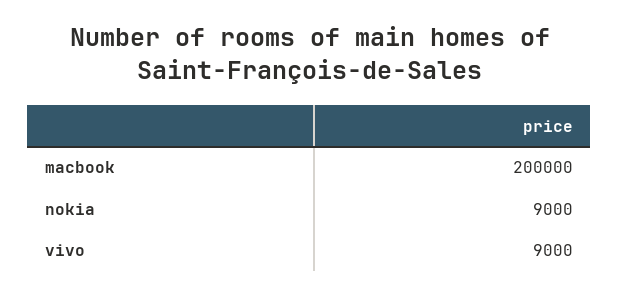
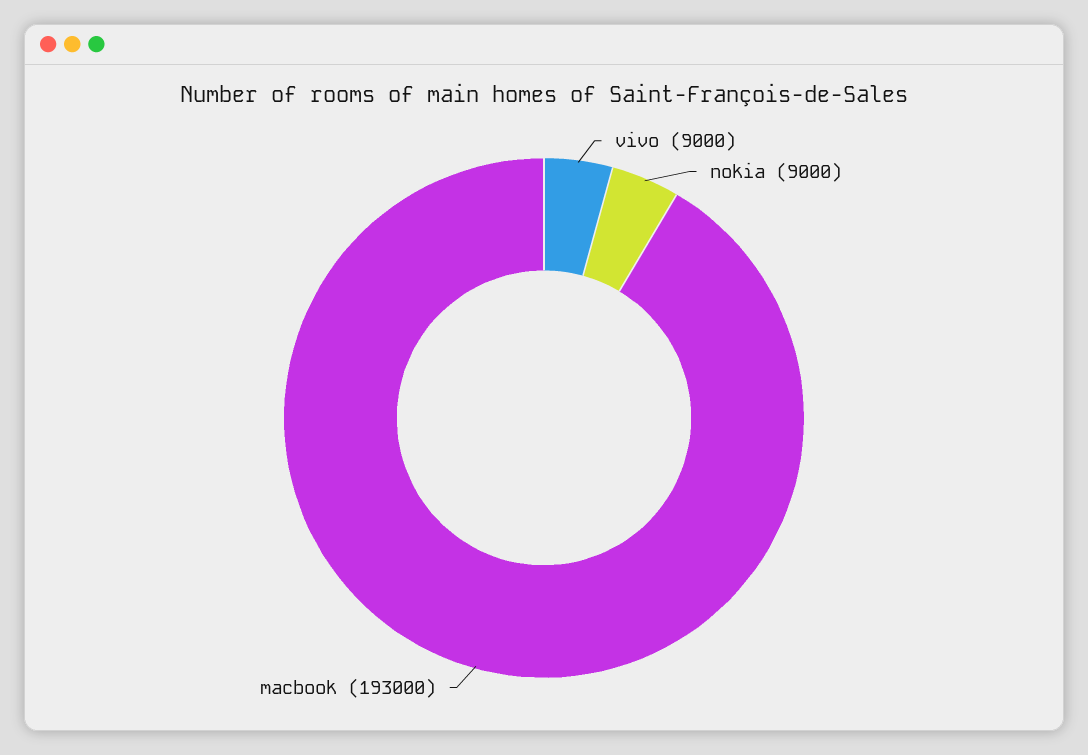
macbook: 200000 -> 193000

